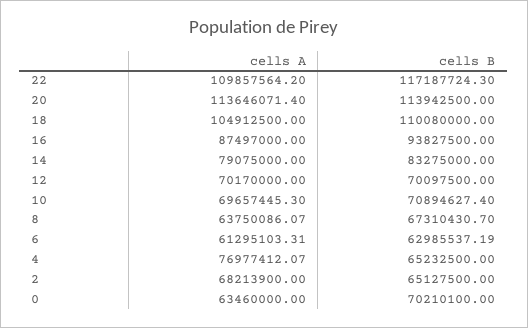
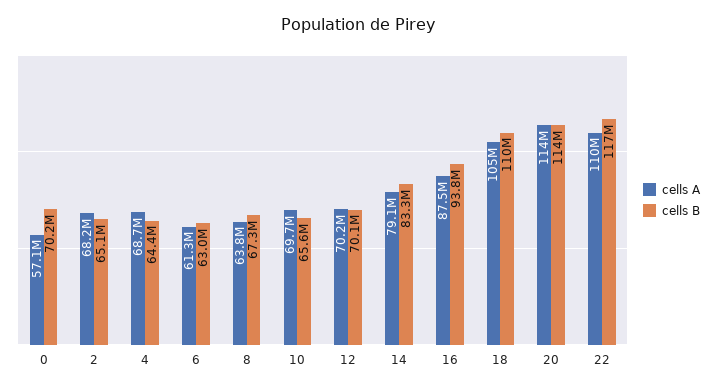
cells B, 10: 70894627.4 -> 65600000
cells A, 4: 76977412.07 -> 68700000
cells B, 4: 65232500 -> 64400000
cells A, 0: 63460000 -> 57100000

